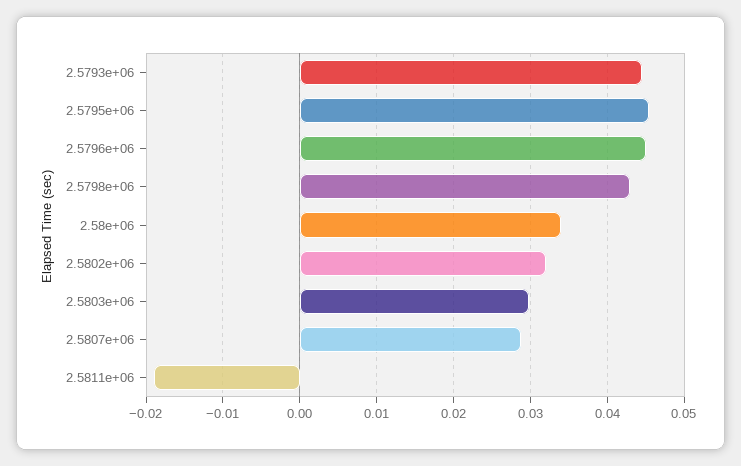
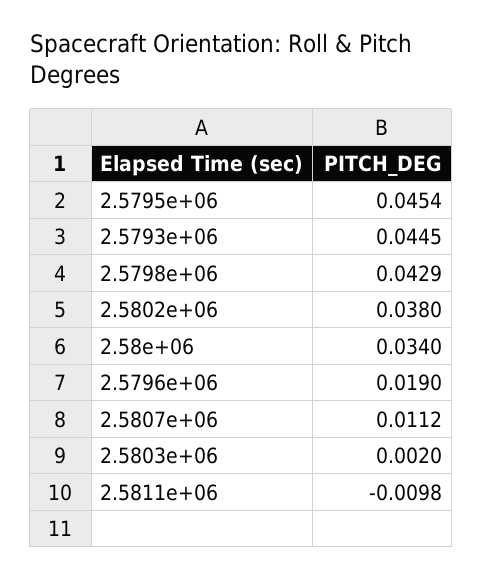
2.5796e+06: 0.045 -> 0.019
2.5802e+06: 0.032 -> 0.038
2.5803e+06: 0.03 -> 0.002
2.5807e+06: 0.029 -> 0.0112
2.5811e+06: -0.019 -> -0.0098

